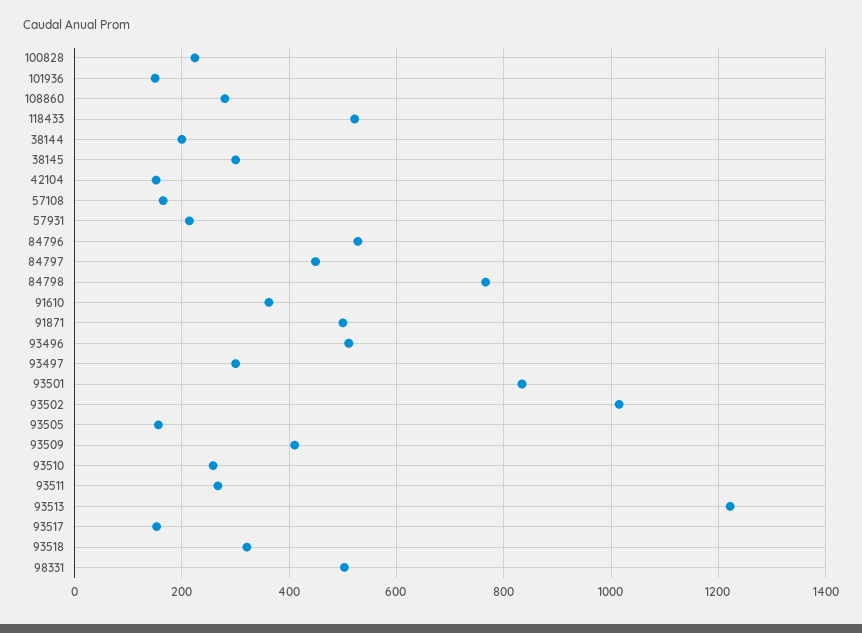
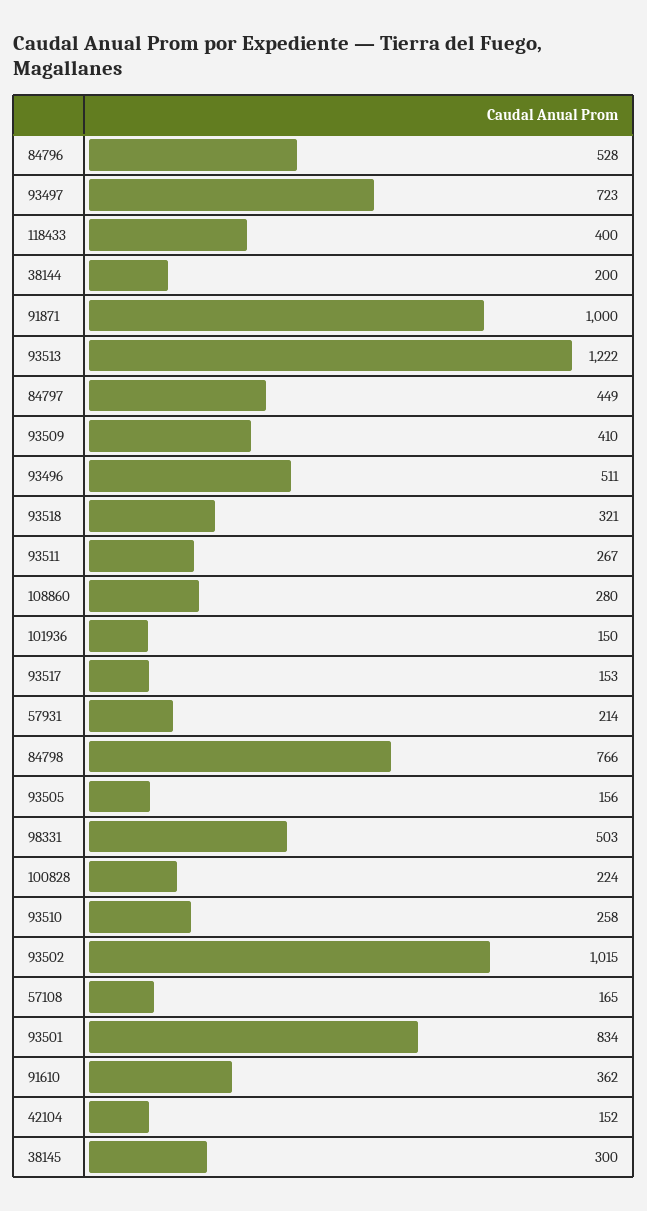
118433: 520 -> 400
91871: 500 -> 1000
93497: 300 -> 723

